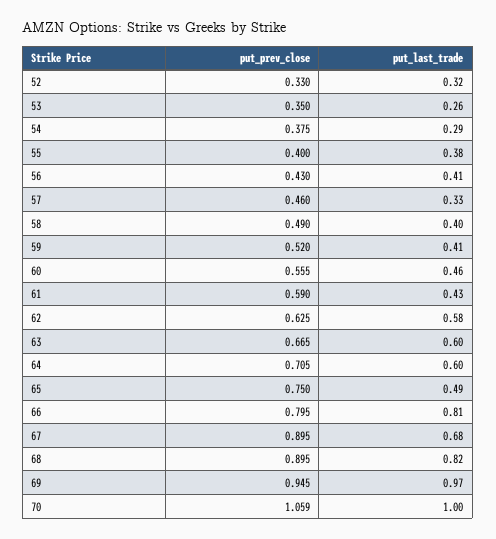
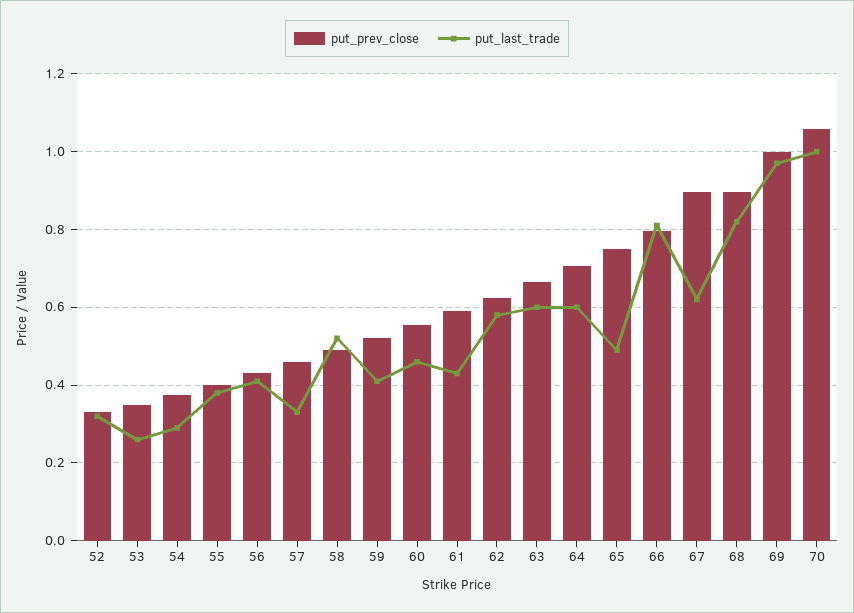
put_last_trade, 58: 0.4 -> 0.52
put_last_trade, 67: 0.68 -> 0.62
put_prev_close, 69: 0.945 -> 1

